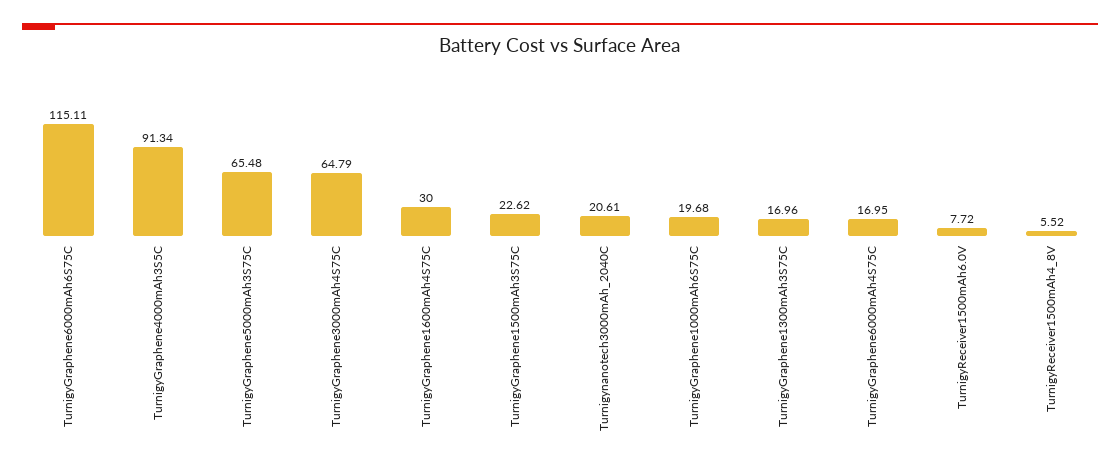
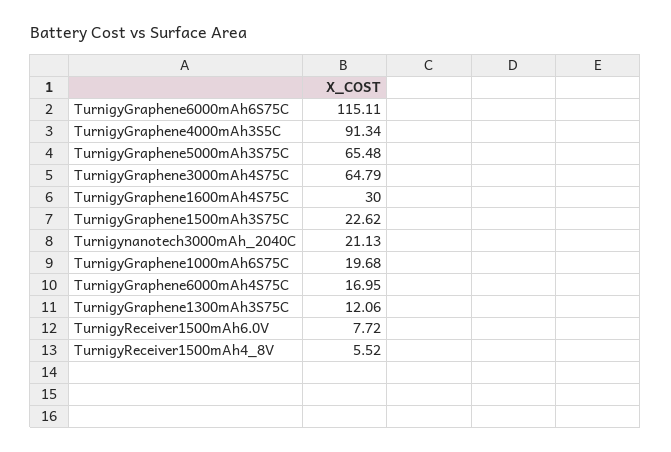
Turnigynanotech3000mAh_2040C: 20.61 -> 21.13
TurnigyGraphene1300mAh3S75C: 16.96 -> 12.06

